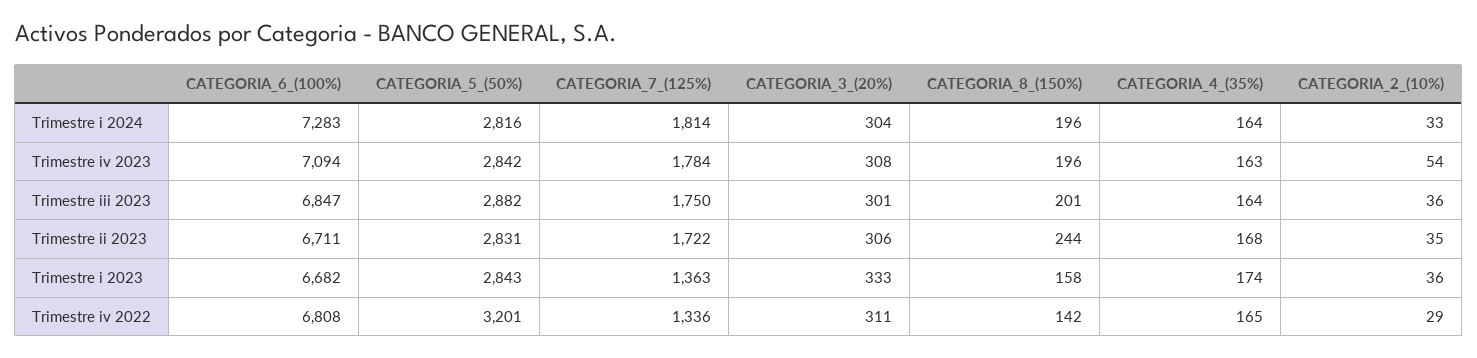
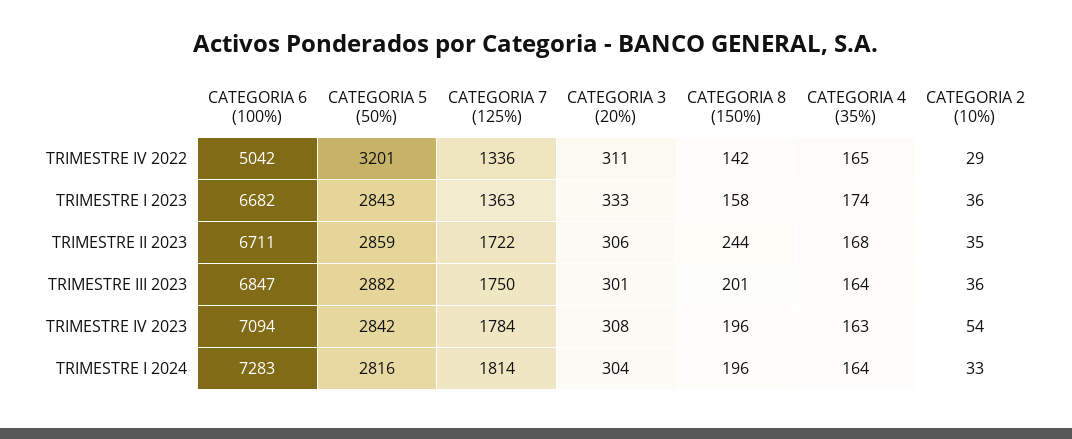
CATEGORIA_5_(50%), Trimestre ii 2023: 2831 -> 2859
CATEGORIA_6_(100%), Trimestre iv 2022: 6808 -> 5042

